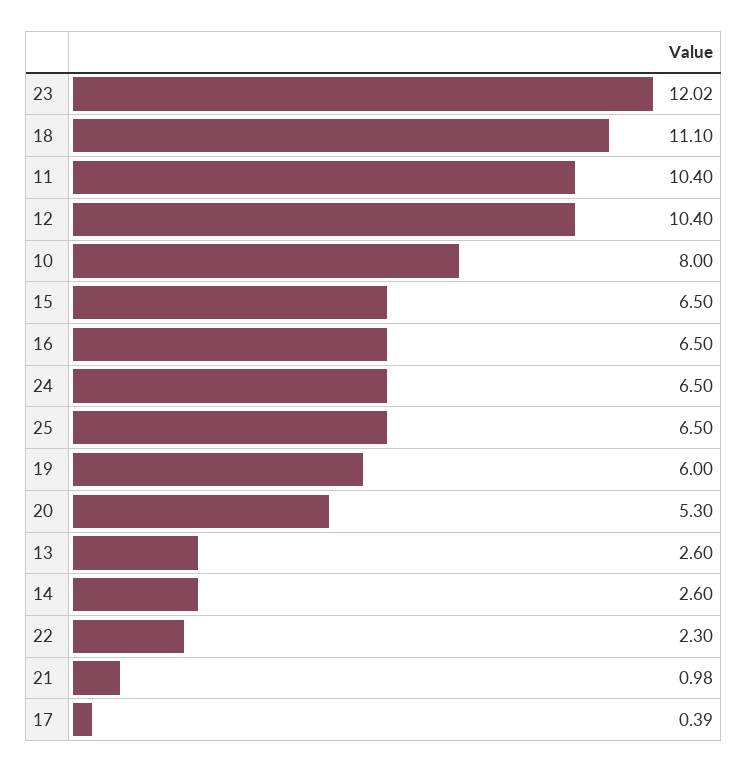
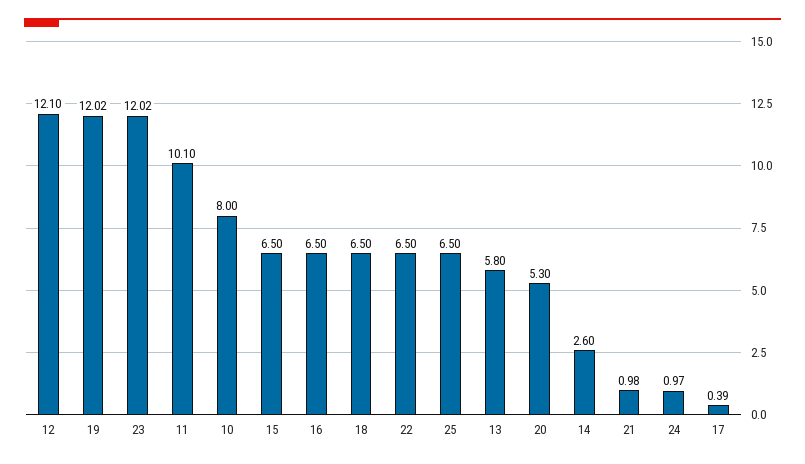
18: 11.1 -> 6.5
11: 10.4 -> 10.1
12: 10.4 -> 12.1
24: 6.5 -> 0.97
19: 6 -> 12.02
13: 2.6 -> 5.8
22: 2.3 -> 6.5

